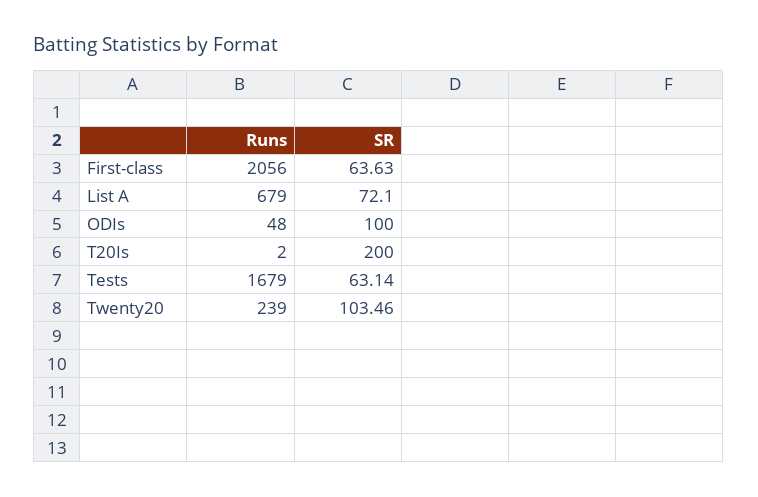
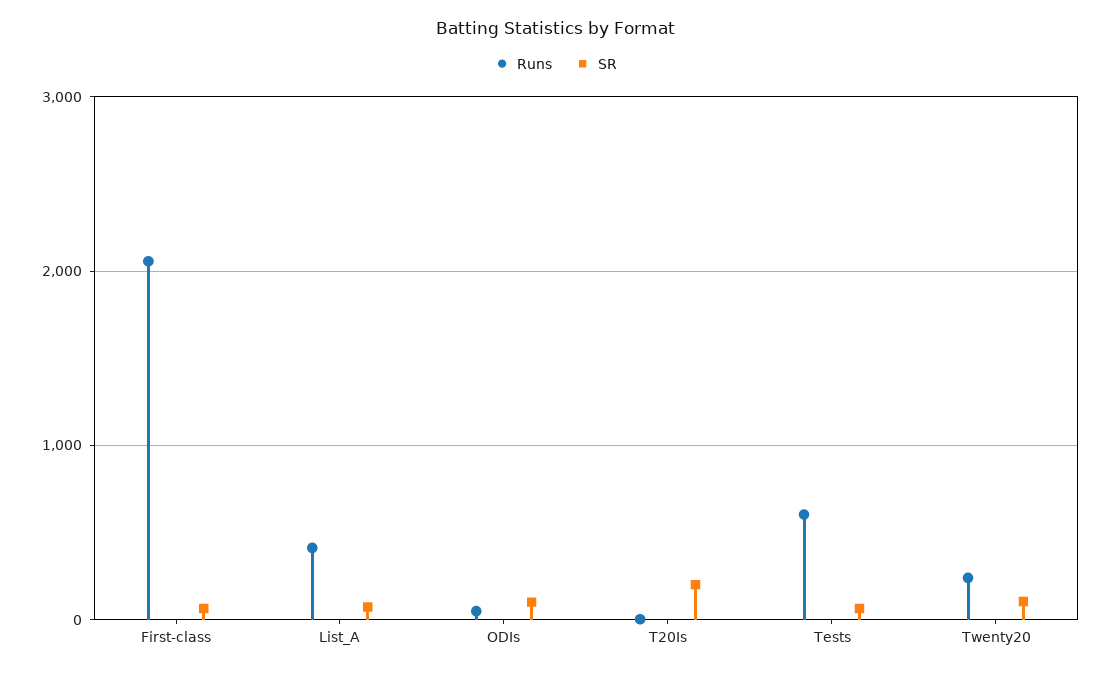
Runs, List A: 679 -> 400
Runs, Tests: 1679 -> 600

